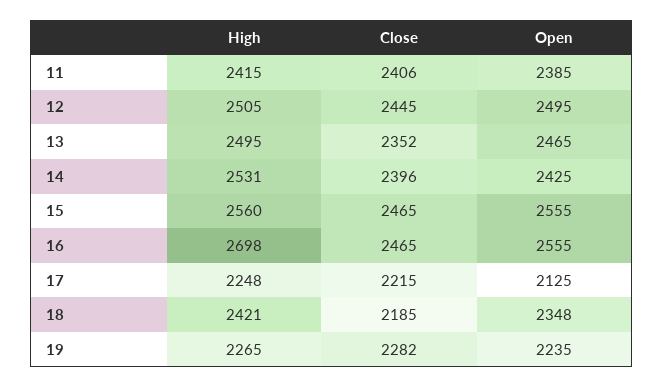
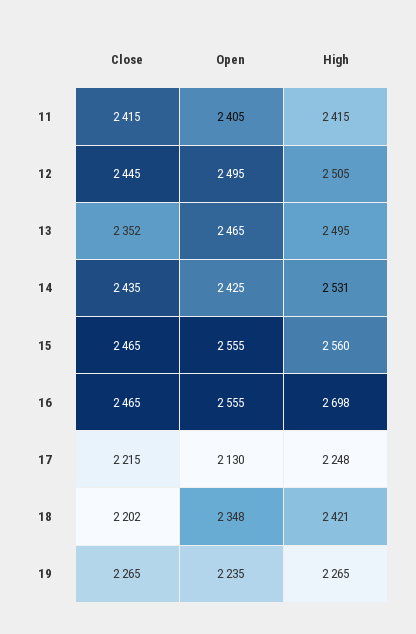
Close, 11: 2406 -> 2415
Open, 11: 2385 -> 2405
Close, 14: 2396 -> 2435
Open, 17: 2125 -> 2130
Close, 18: 2185 -> 2202
Close, 19: 2282 -> 2265

